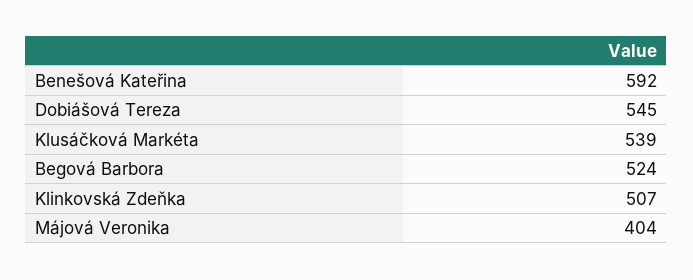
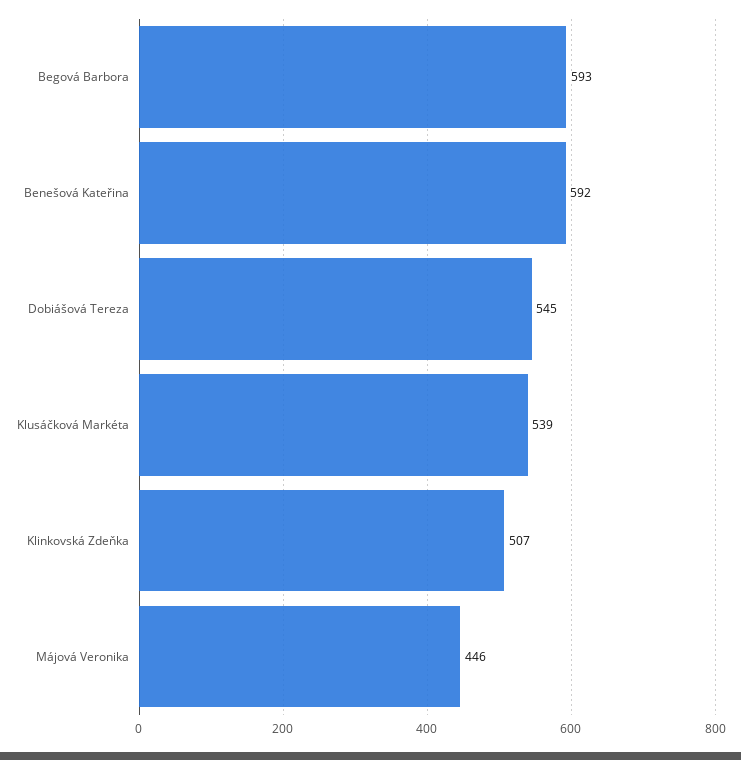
Begová Barbora: 524 -> 593
Májová Veronika: 404 -> 446

